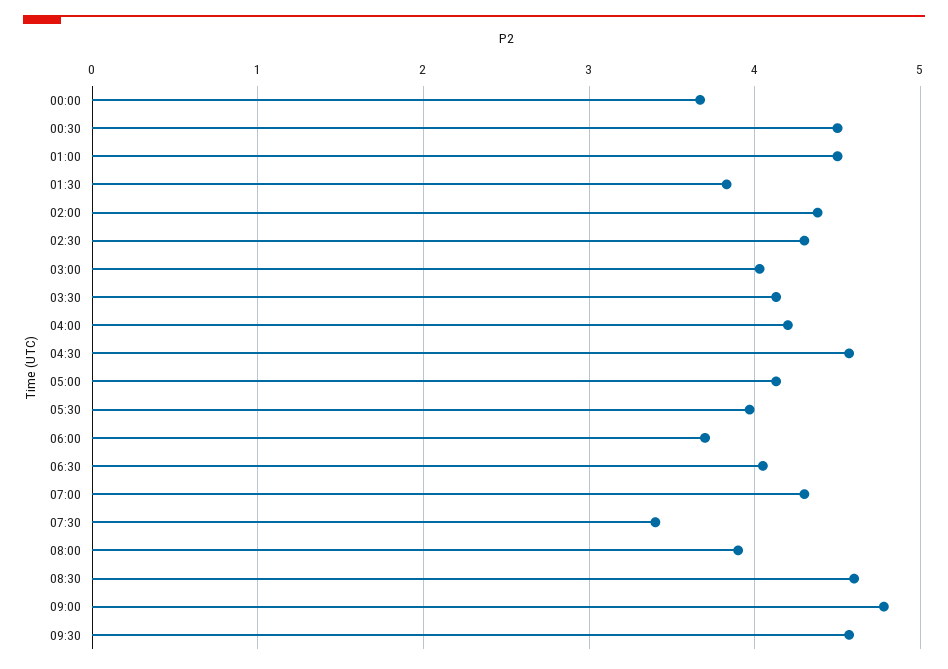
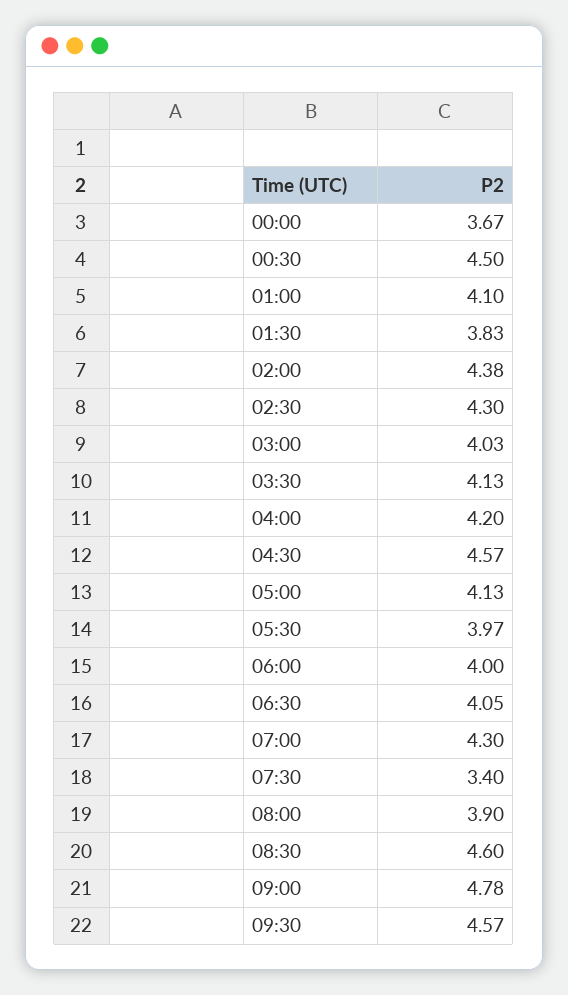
01:00: 4.5 -> 4.1
06:00: 3.7 -> 4

